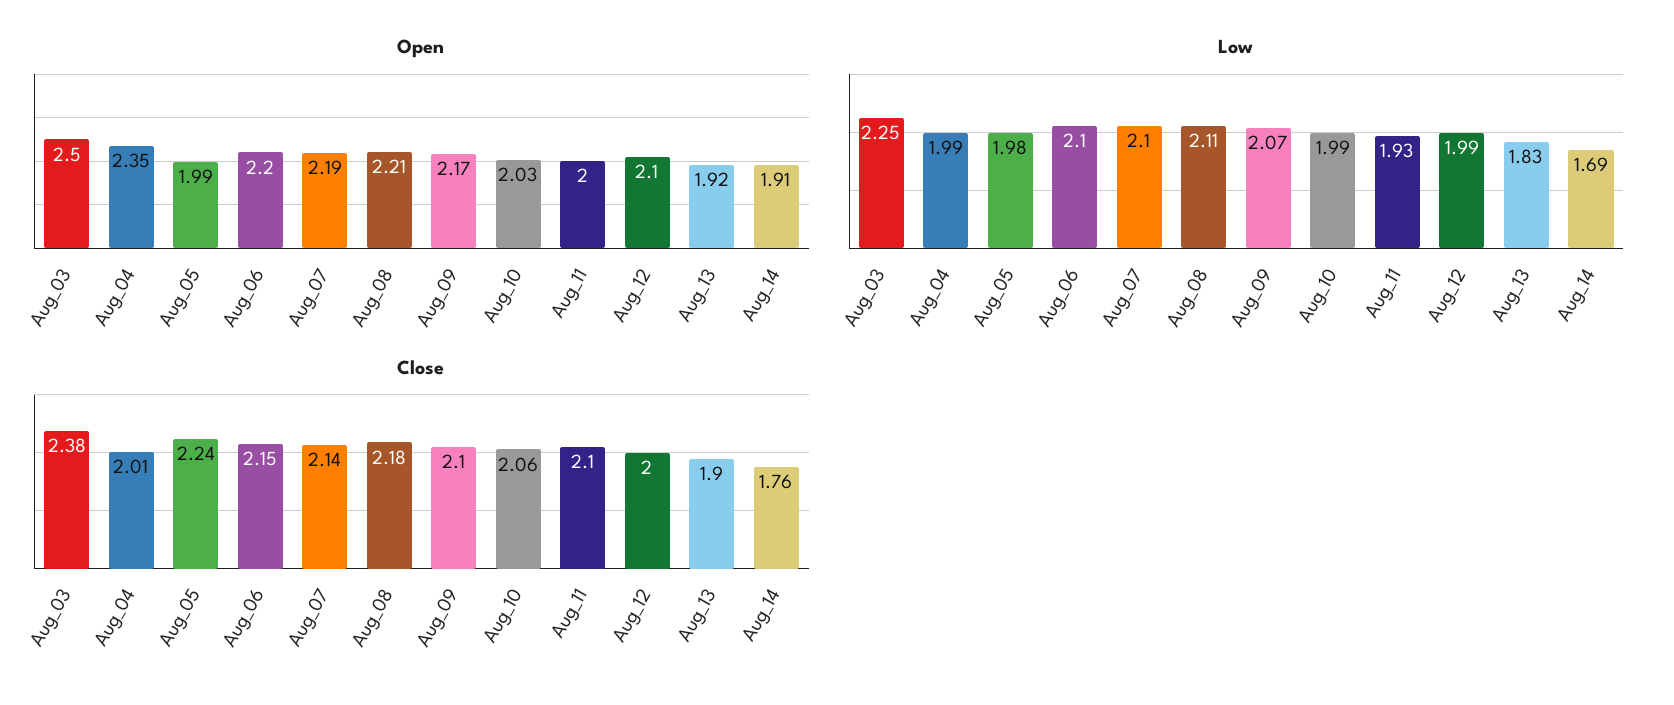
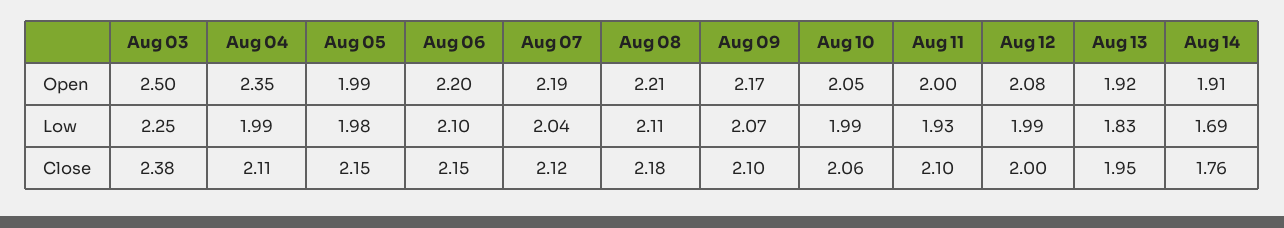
Open, Aug_10: 2.03 -> 2.05
Open, Aug_12: 2.1 -> 2.08
Low, Aug_07: 2.1 -> 2.04
Close, Aug_04: 2.01 -> 2.11
Close, Aug_05: 2.24 -> 2.15
Close, Aug_07: 2.14 -> 2.12
Close, Aug_13: 1.9 -> 1.95

